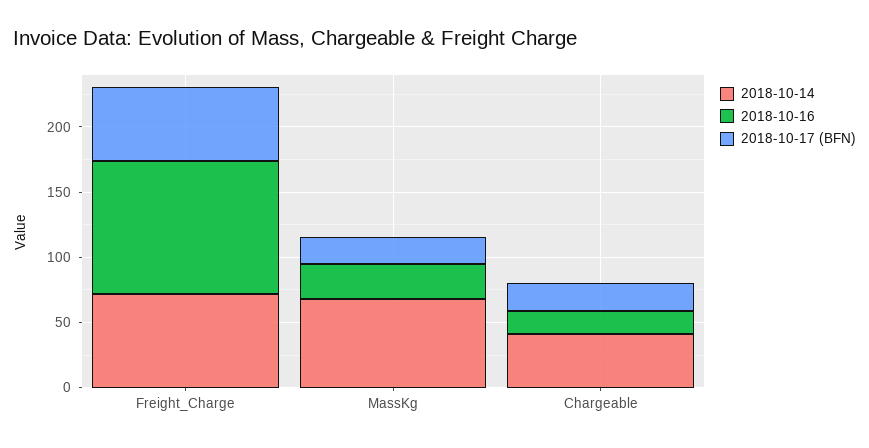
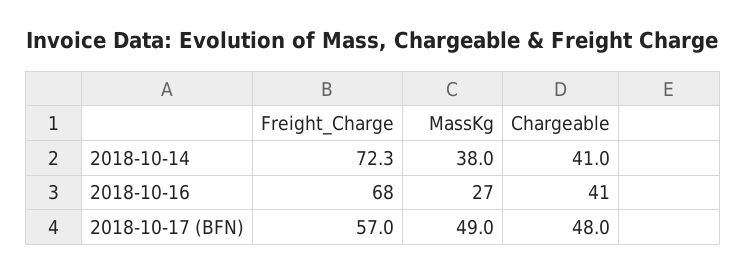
2018-10-16, Freight_Charge: 100 -> 68
2018-10-14, MassKg: 70 -> 38
2018-10-17 (BFN), MassKg: 20 -> 49
2018-10-16, Chargeable: 20 -> 41
2018-10-17 (BFN), Chargeable: 20 -> 48

